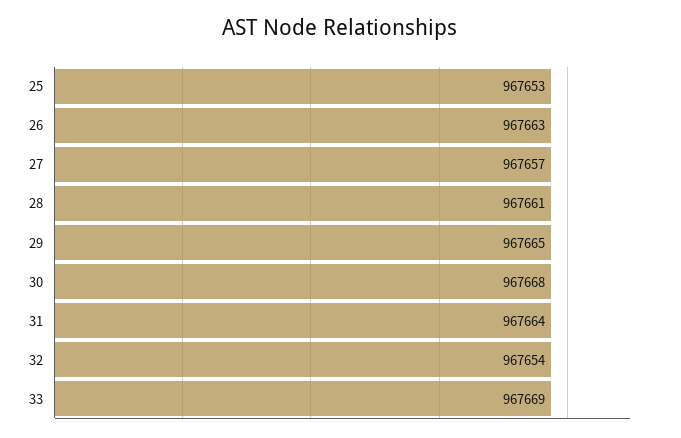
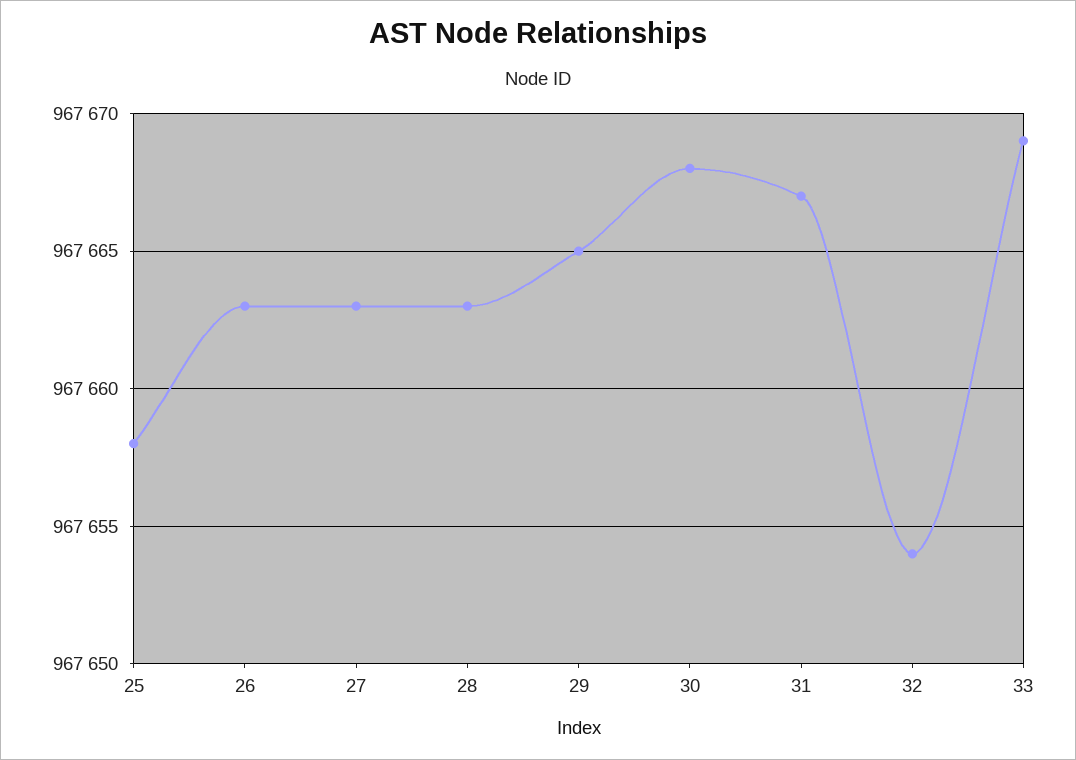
25: 967653 -> 967658
27: 967657 -> 967663
28: 967661 -> 967663
31: 967664 -> 967667

